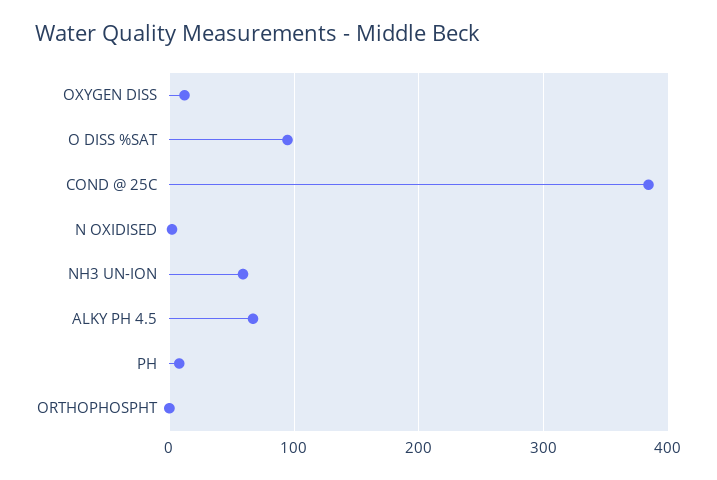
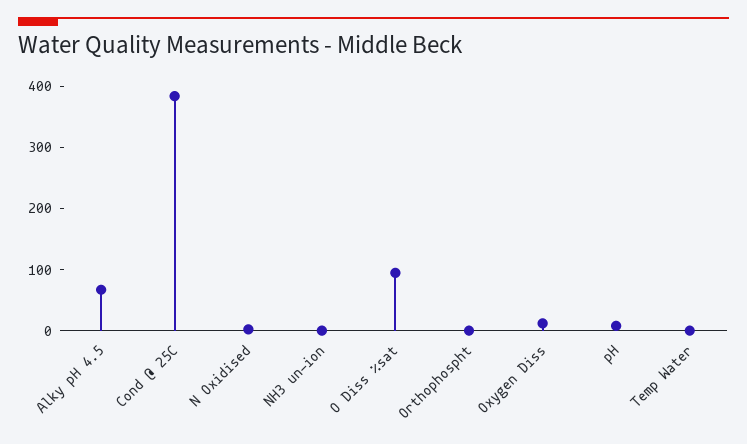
NH3 UN-ION: 60 -> 0
Temp Water: none -> 0

